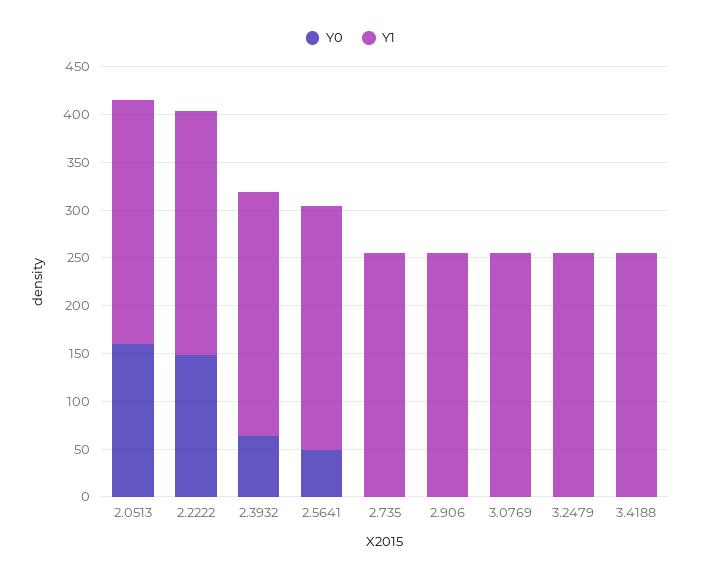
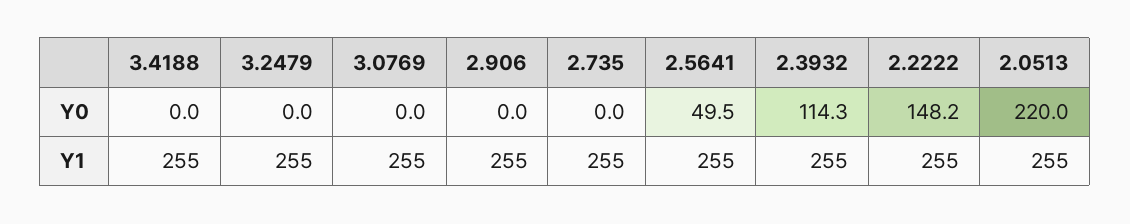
Y0, 2.0513: 160 -> 220
Y0, 2.3932: 60 -> 114.3

